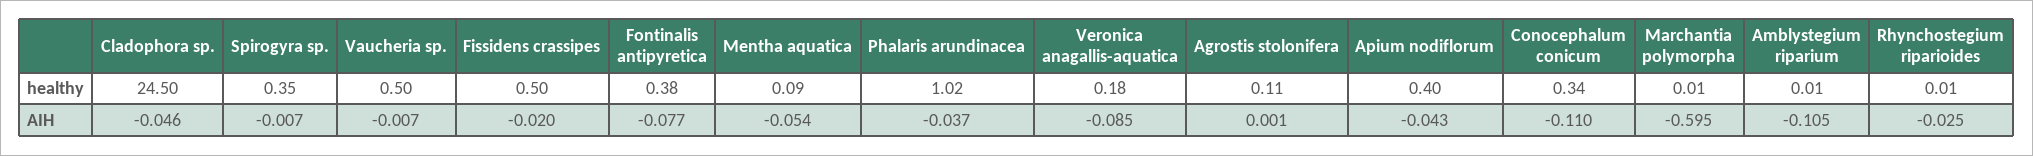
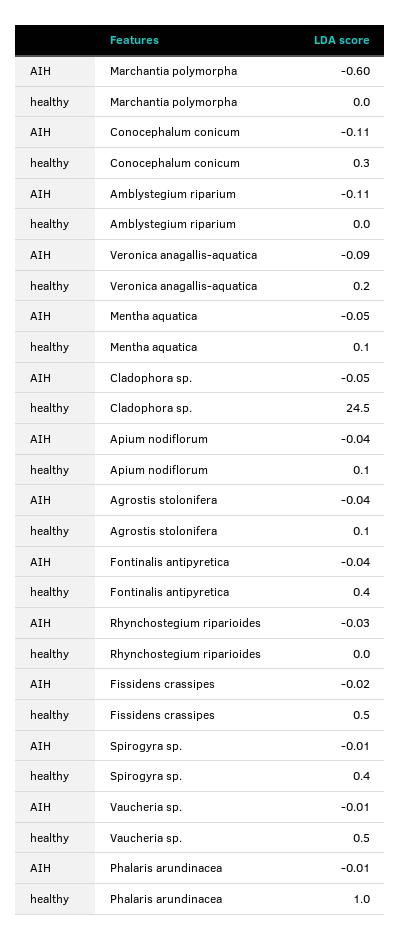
Apium nodiflorum, healthy: 0.4 -> 0.1
Fontinalis antipyretica, AIH: -0.077 -> -0.04
Phalaris arundinacea, AIH: -0.037 -> -0.01
Agrostis stolonifera, AIH: 0.001 -> -0.04

